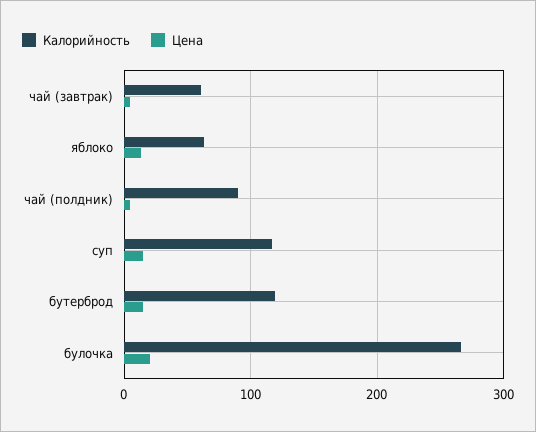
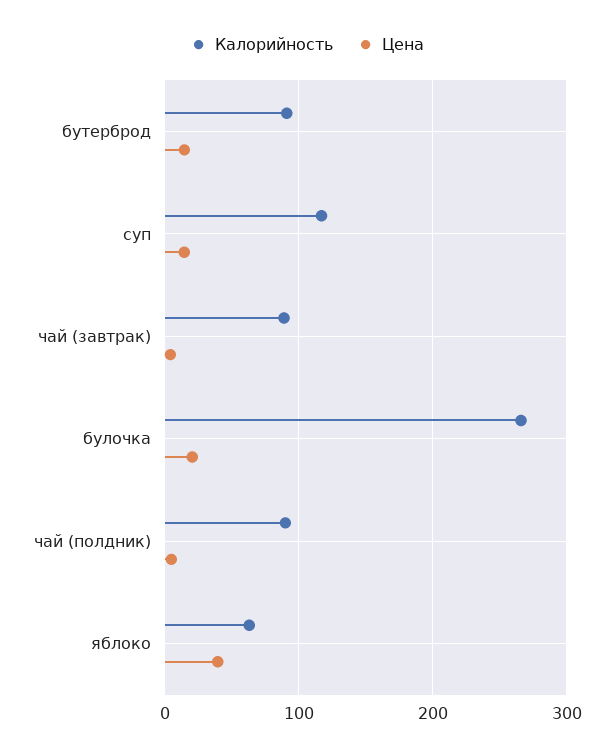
Калорийность, чай (завтрак): 60 -> 90
Цена, яблоко: 10 -> 40
Калорийность, бутерброд: 120 -> 90

